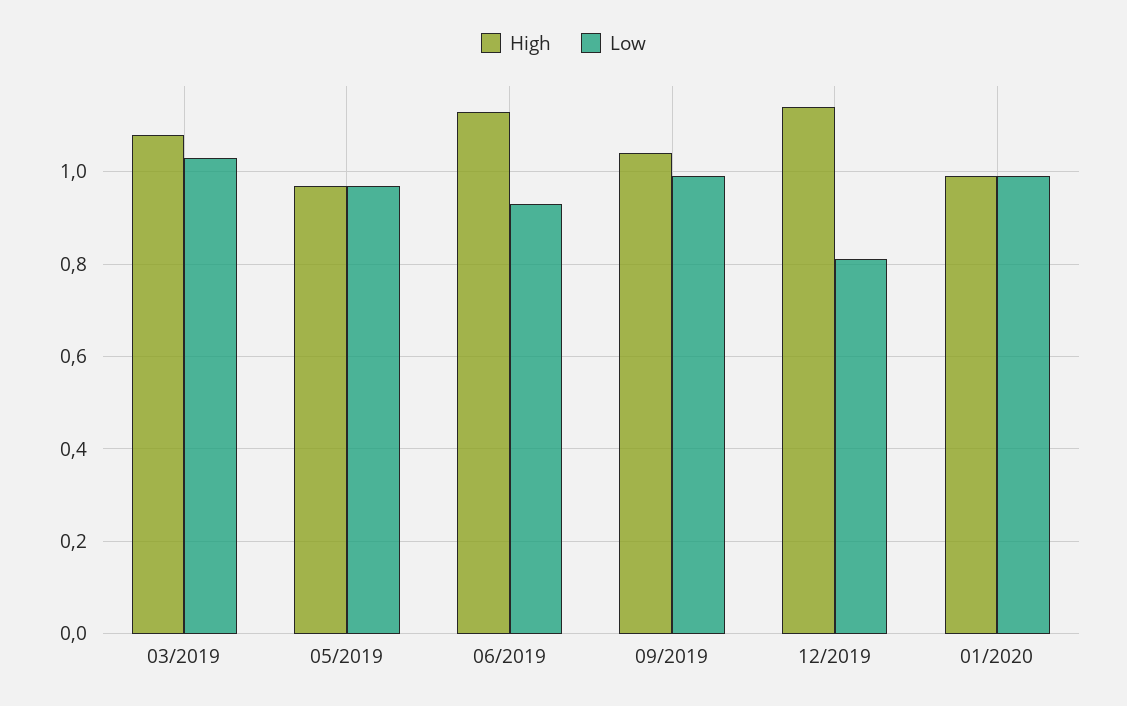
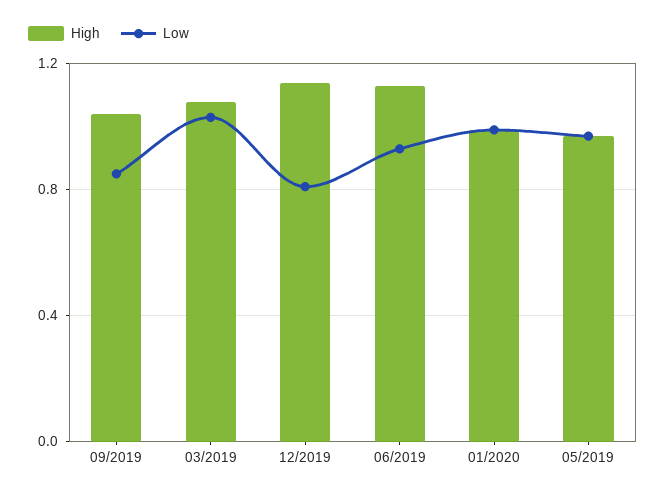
Low, 09/2019: 1 -> 0.85

